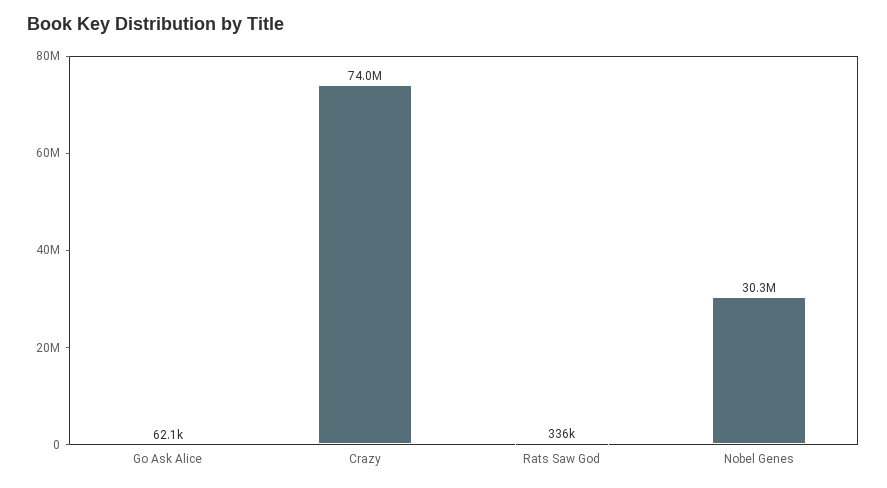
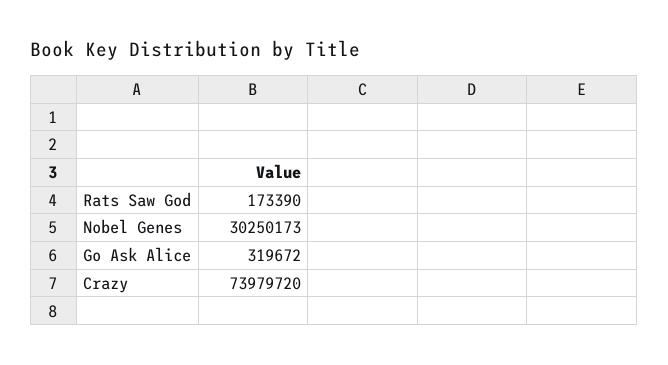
Go Ask Alice: 62100 -> 319672
Rats Saw God: 336000 -> 173390

